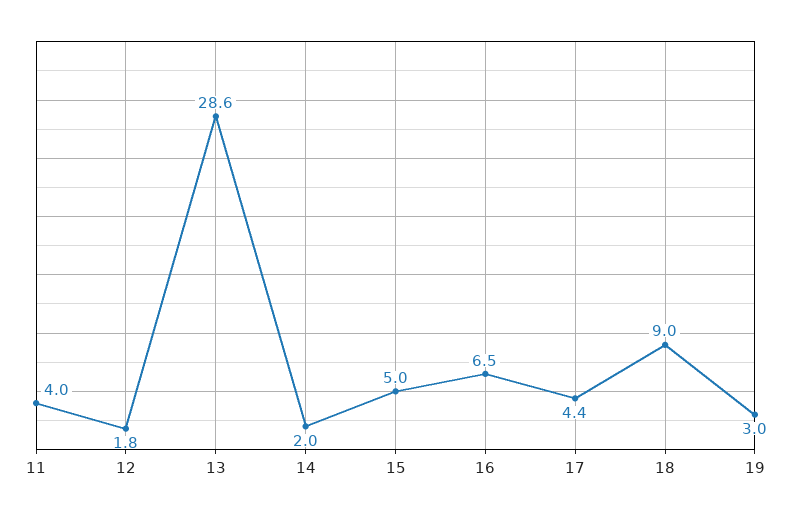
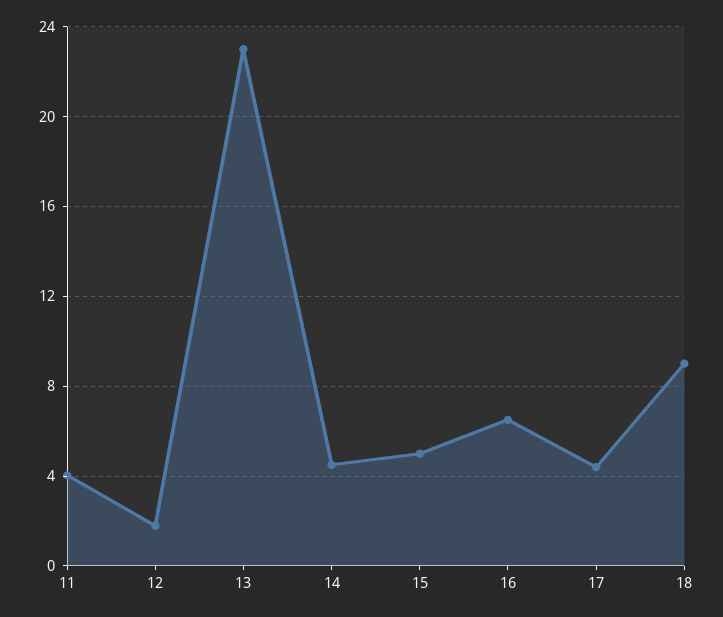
13: 28.6 -> 23
14: 2 -> 4.5
19: 3 -> none

